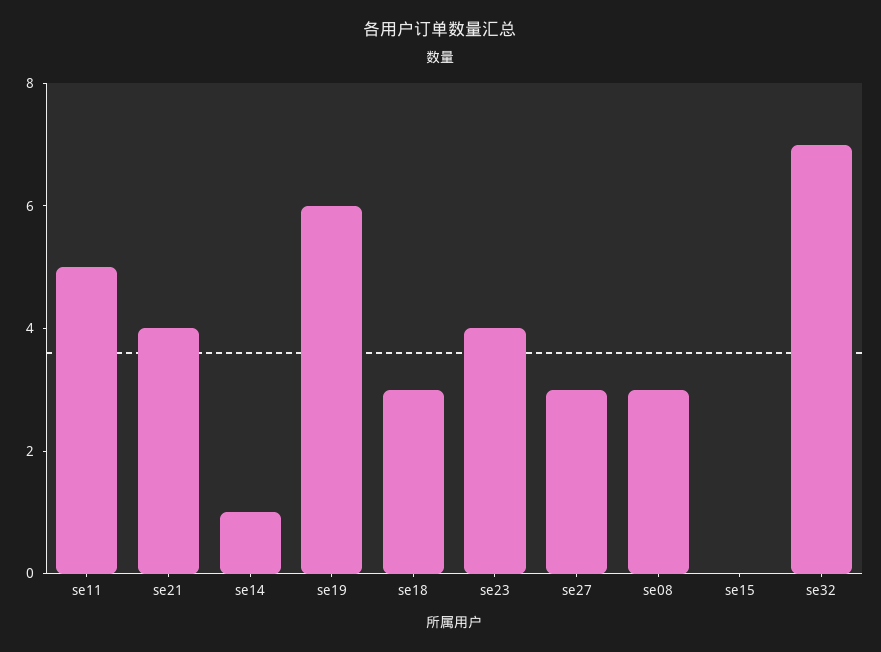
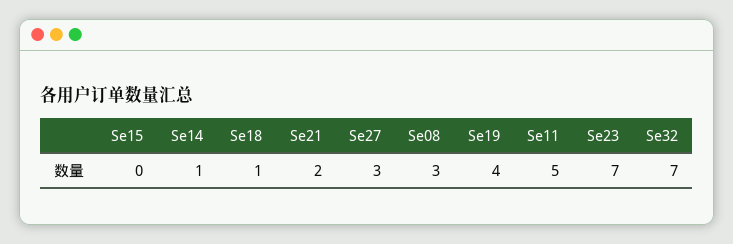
se21: 4 -> 2
se19: 6 -> 4
se18: 3 -> 1
se23: 4 -> 7

